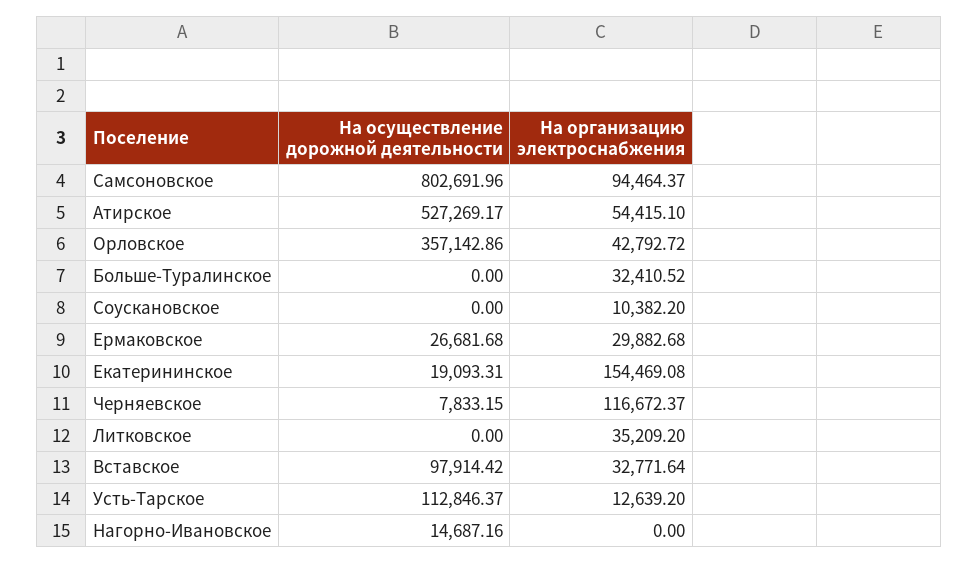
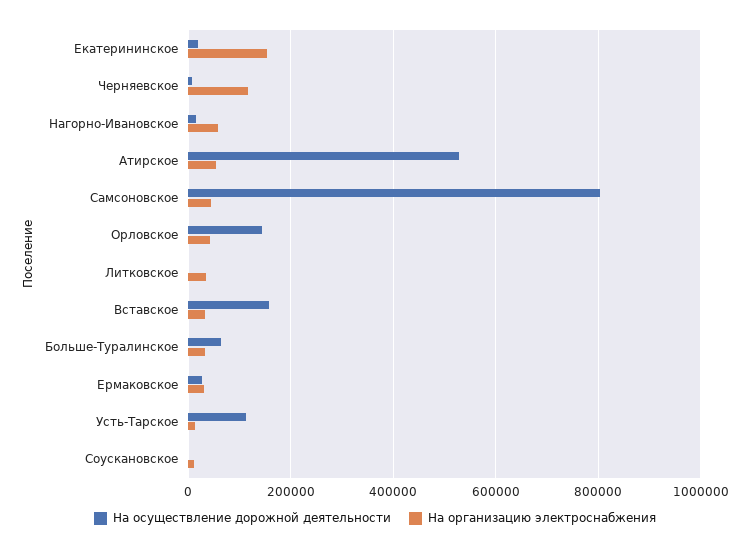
На организацию электроснабжения, Самсоновское: 94464.37 -> 40000
На осуществление дорожной деятельности, Орловское: 357142.86 -> 140000
На осуществление дорожной деятельности, Больше-Туралинское: 0 -> 60000
На осуществление дорожной деятельности, Вставское: 97914.42 -> 160000
На организацию электроснабжения, Нагорно-Ивановское: 0 -> 60000

